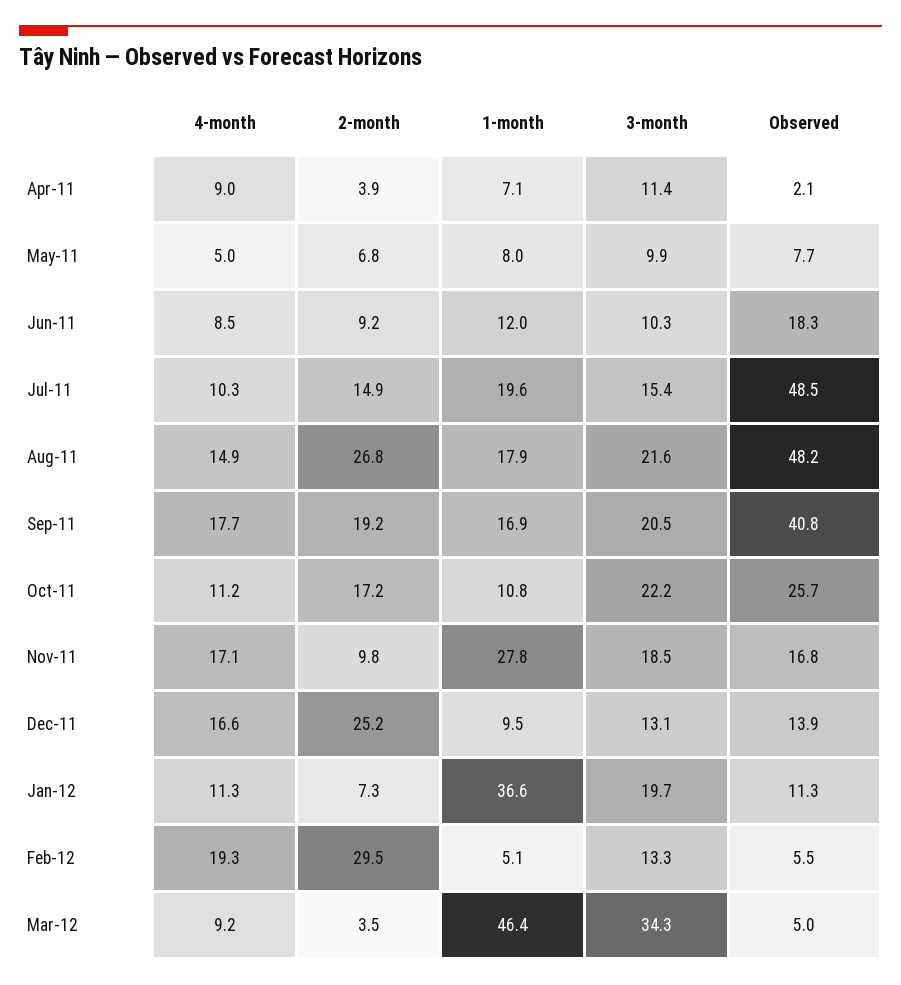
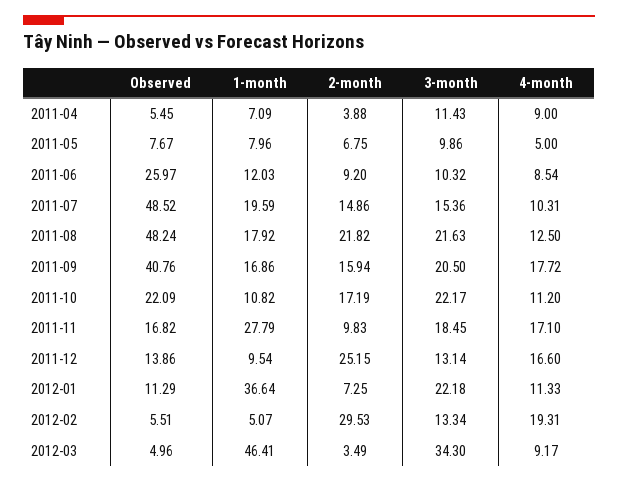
Observed, Apr-11: 2.1 -> 5.45
Observed, Jun-11: 18.3 -> 25.97
4-month, Aug-11: 14.9 -> 12.5
2-month, Aug-11: 26.8 -> 21.82
2-month, Sep-11: 19.2 -> 15.94
Observed, Oct-11: 25.7 -> 22.09
3-month, Jan-12: 19.7 -> 22.18

